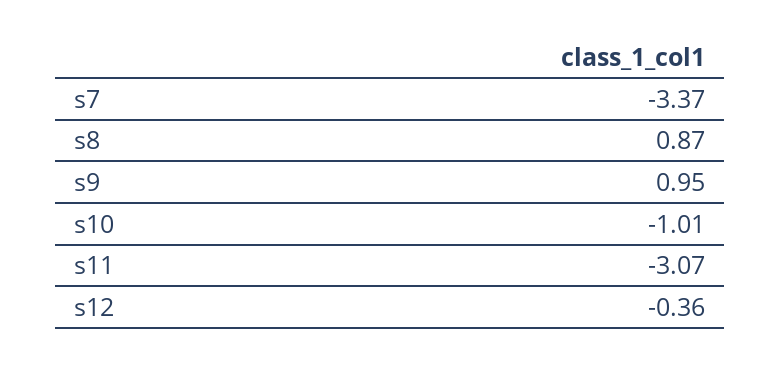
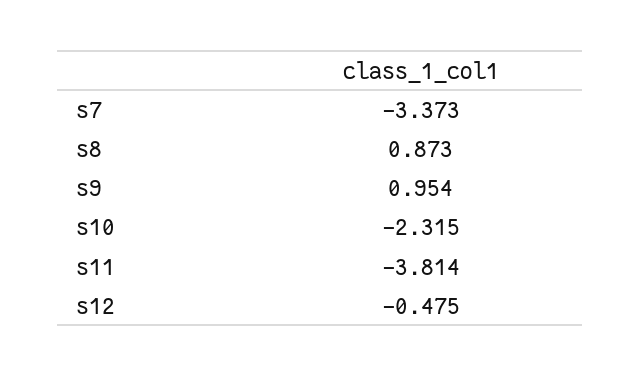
s10: -1.01 -> -2.315
s11: -3.07 -> -3.814
s12: -0.36 -> -0.475

